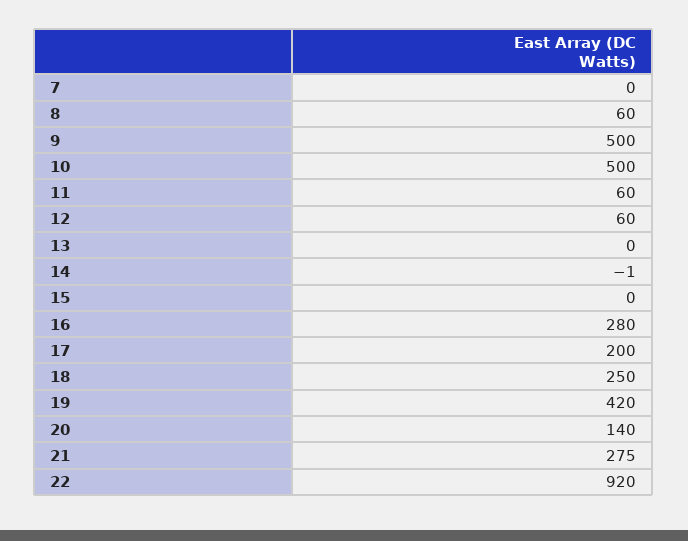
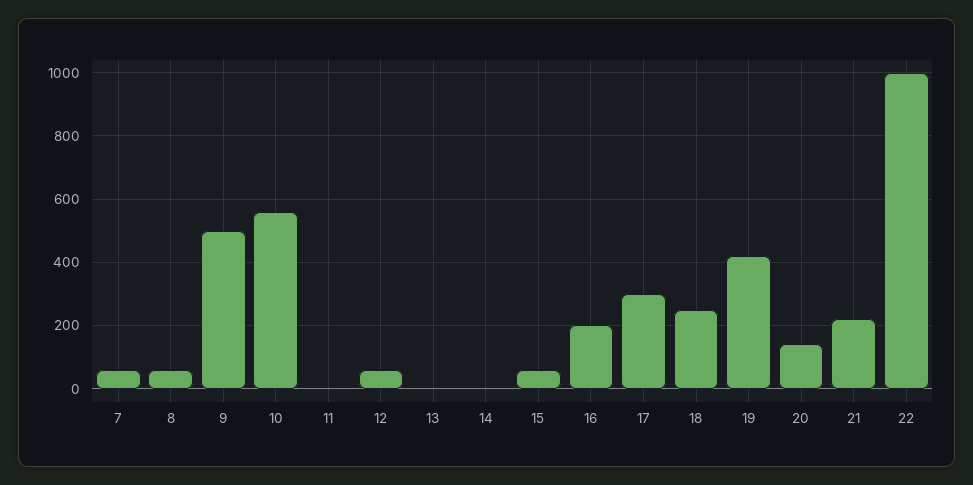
7: 0 -> 60
10: 500 -> 560
11: 60 -> 0
15: 0 -> 60
16: 280 -> 200
17: 200 -> 300
21: 275 -> 220
22: 920 -> 1000

